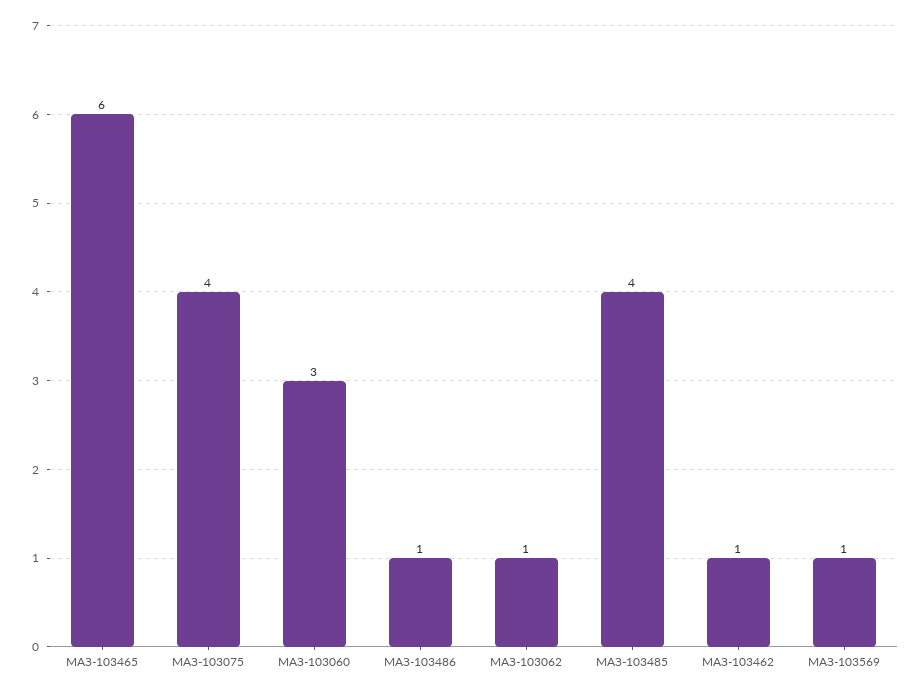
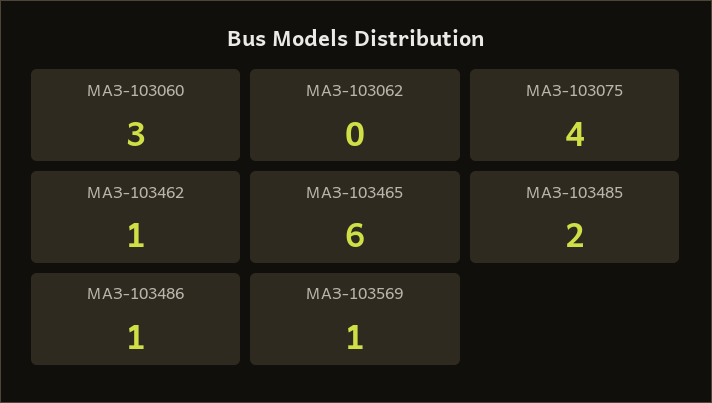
МАЗ-103062: 1 -> 0
МАЗ-103485: 4 -> 2

